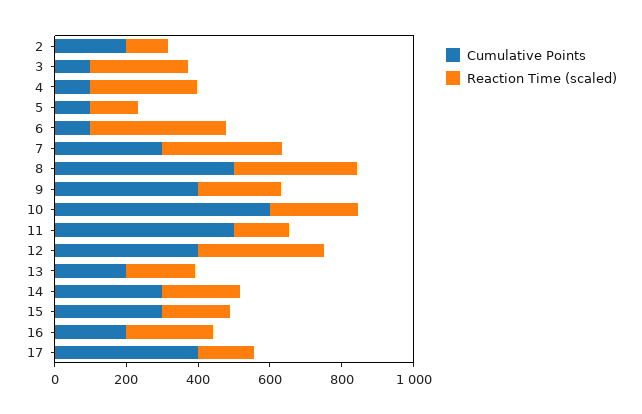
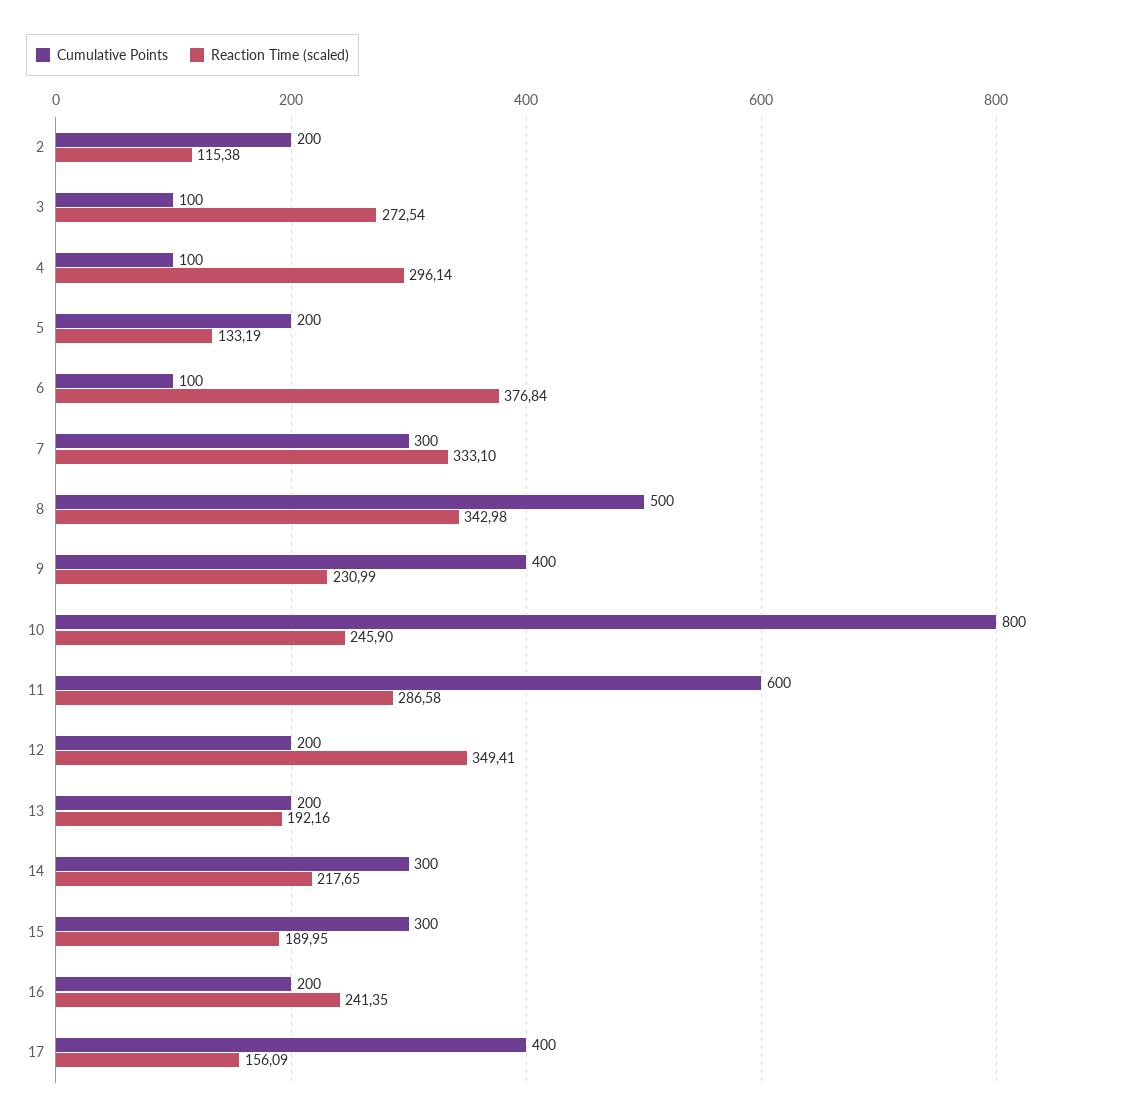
Cumulative Points, 5: 100 -> 200
Cumulative Points, 10: 600 -> 800
Cumulative Points, 11: 500 -> 600
Reaction Time (scaled), 11: 150 -> 286.58
Cumulative Points, 12: 400 -> 200

